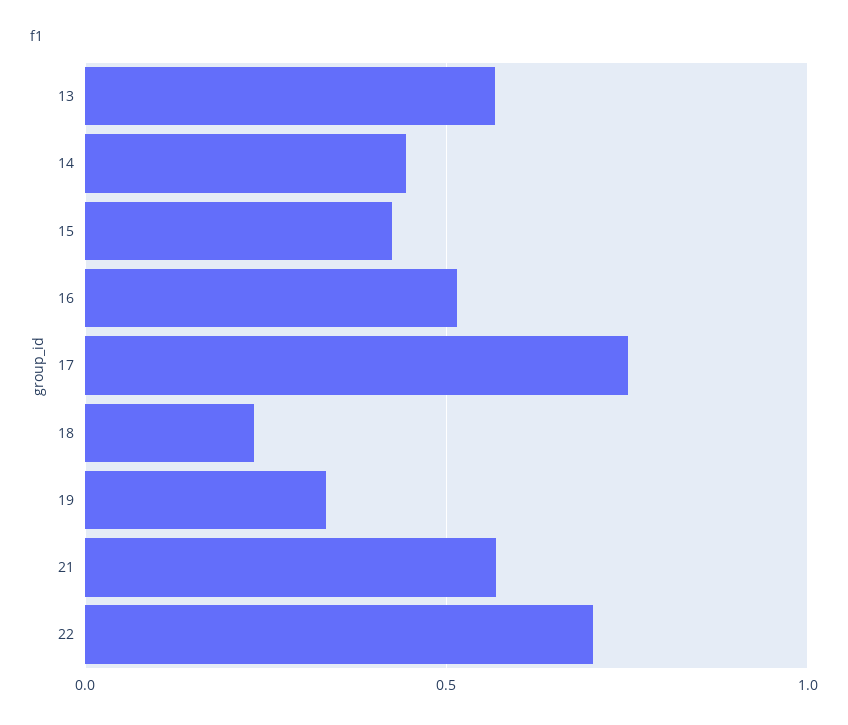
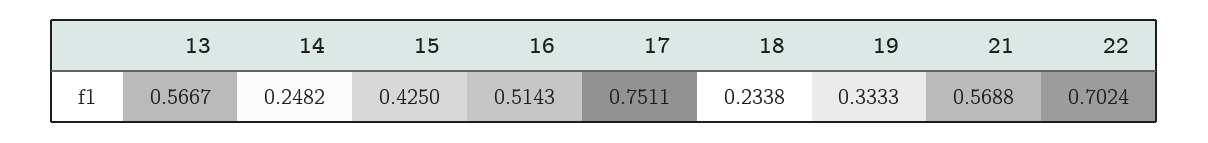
14: 0.45 -> 0.2482

